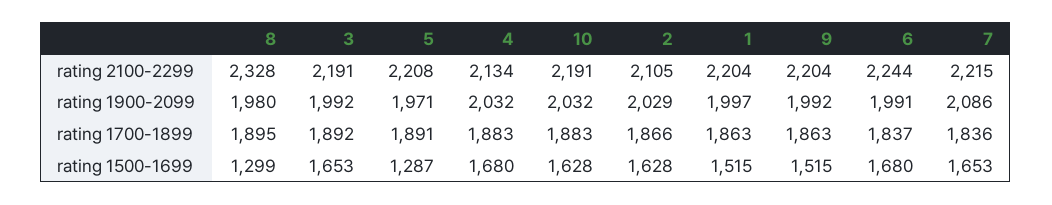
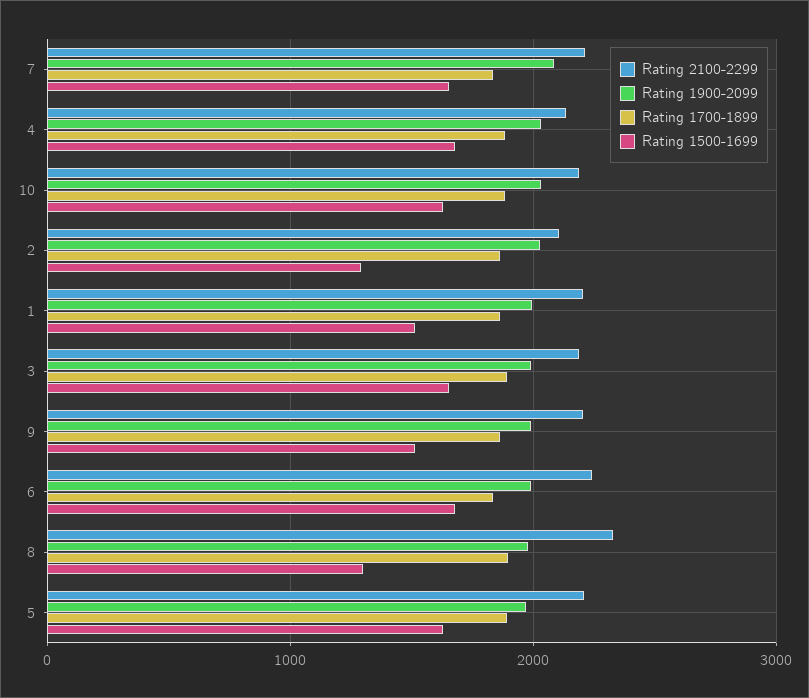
rating 1500-1699, 5: 1287 -> 1600
rating 1500-1699, 2: 1628 -> 1300

